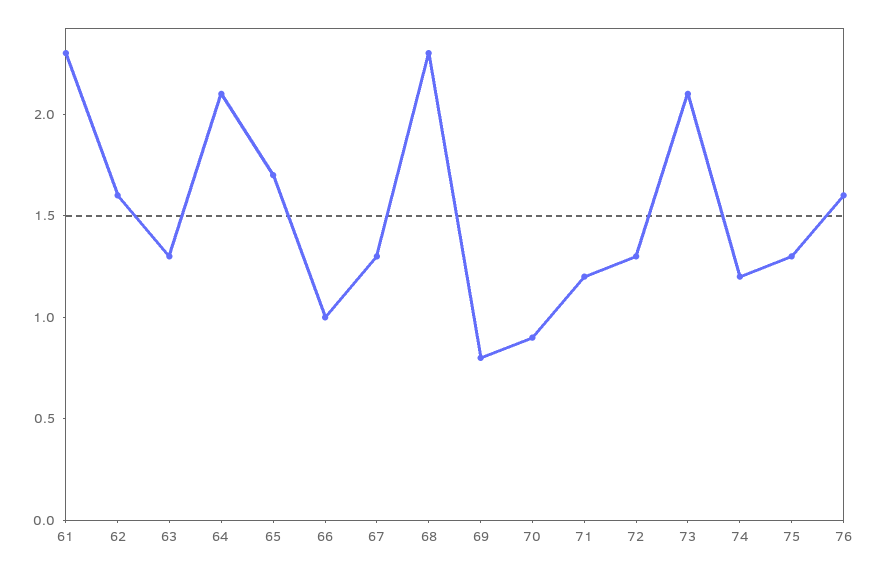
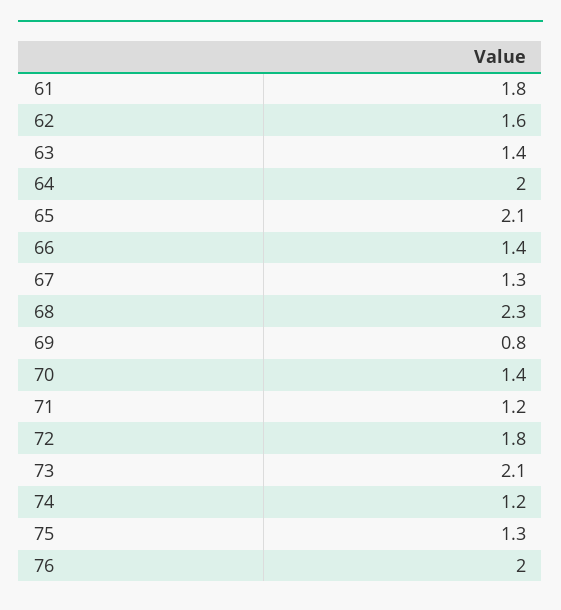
61: 2.3 -> 1.8
63: 1.3 -> 1.4
64: 2.1 -> 2
65: 1.7 -> 2.1
66: 1 -> 1.4
70: 0.9 -> 1.4
72: 1.3 -> 1.8
76: 1.6 -> 2

